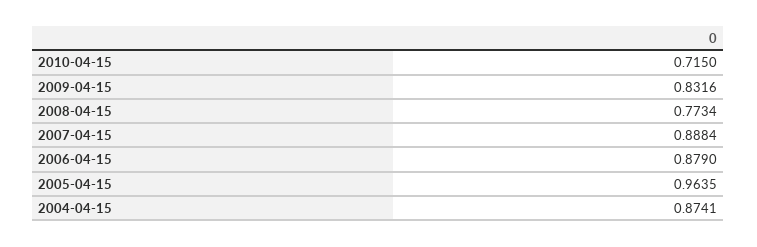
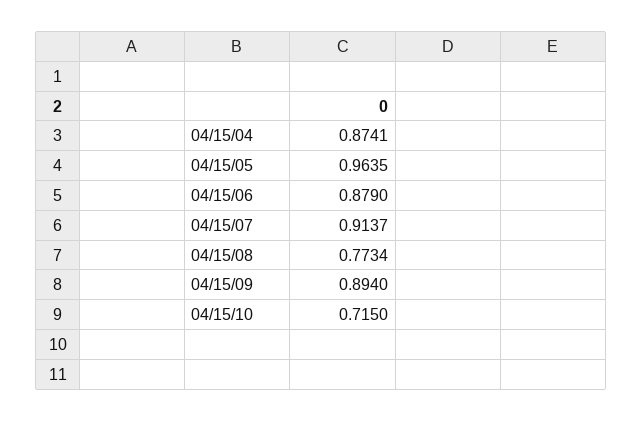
2009-04-15: 0.8316 -> 0.894
2007-04-15: 0.8884 -> 0.9137

